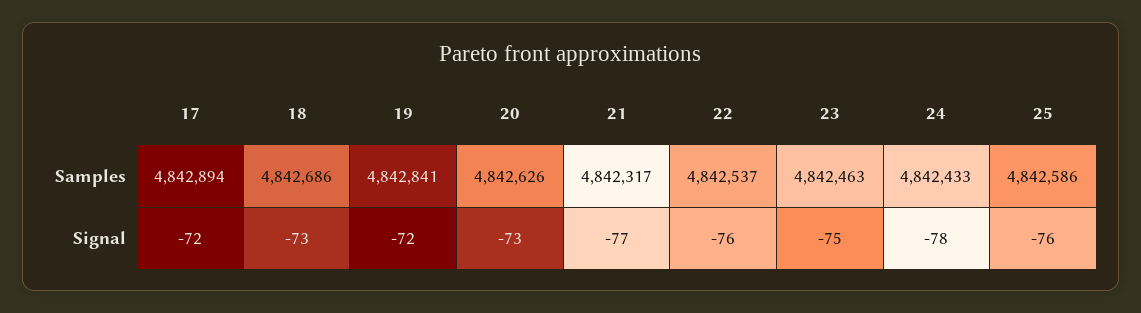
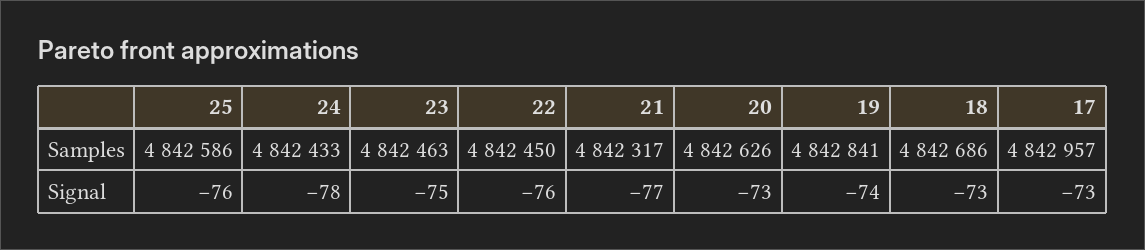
17, Samples: 4842894 -> 4842957
22, Samples: 4842537 -> 4842450
17, Signal: -72 -> -73
19, Signal: -72 -> -74

